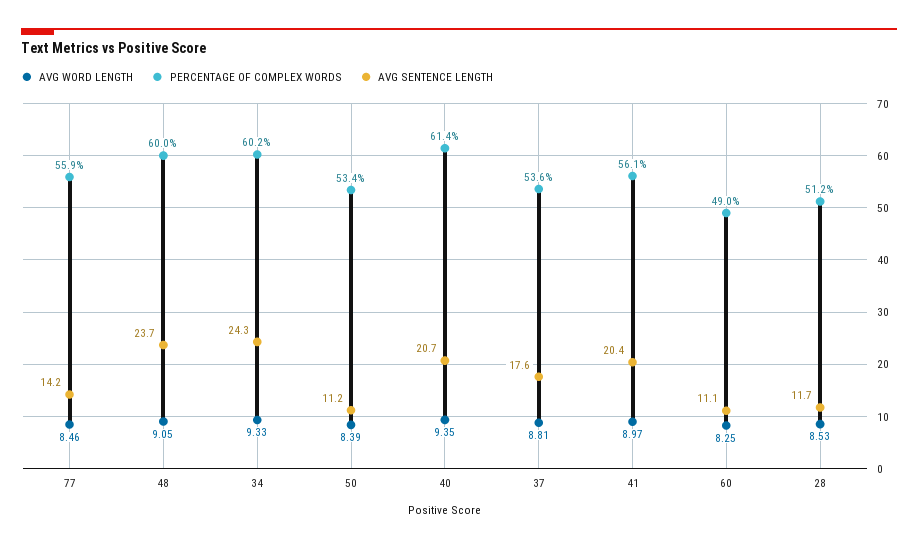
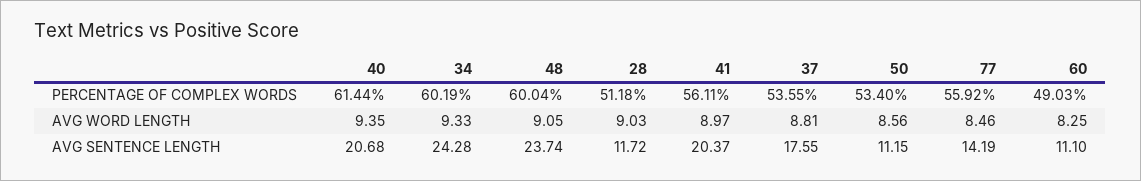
AVG WORD LENGTH, 50: 8.39 -> 8.56
AVG WORD LENGTH, 28: 8.53 -> 9.03

